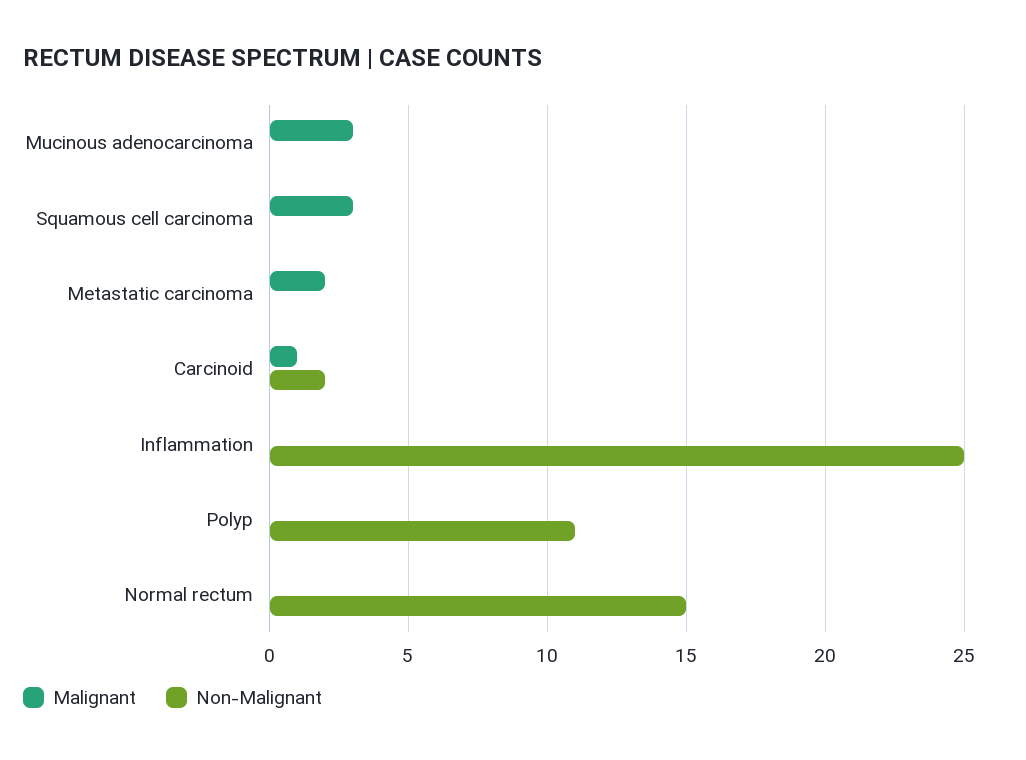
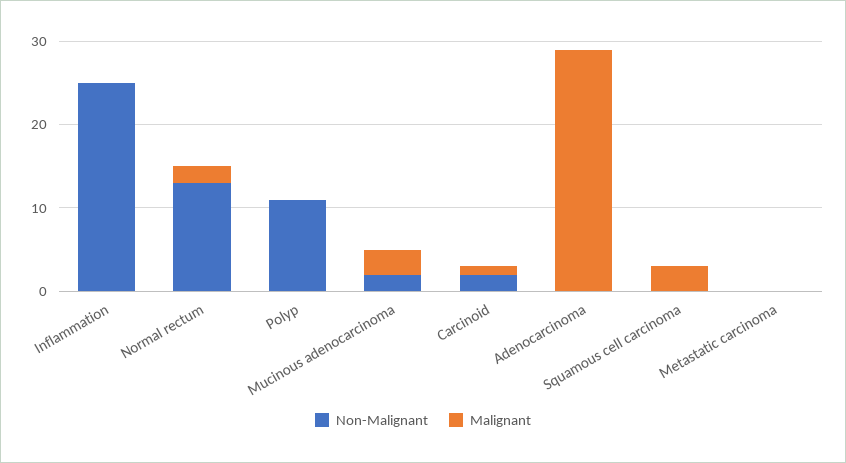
Non-Malignant, Mucinous adenocarcinoma: 0 -> 2
Malignant, Metastatic carcinoma: 2 -> 0
Malignant, Normal rectum: 0 -> 2
Non-Malignant, Normal rectum: 15 -> 13
Non-Malignant, Adenocarcinoma: none -> 0
Malignant, Adenocarcinoma: none -> 29

